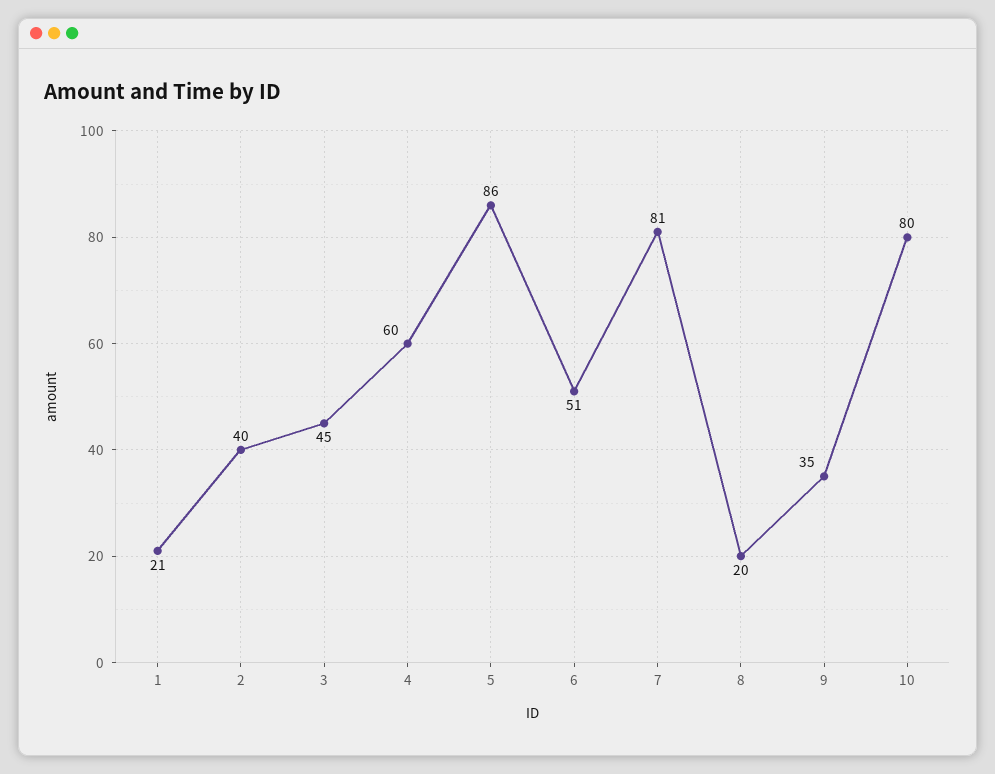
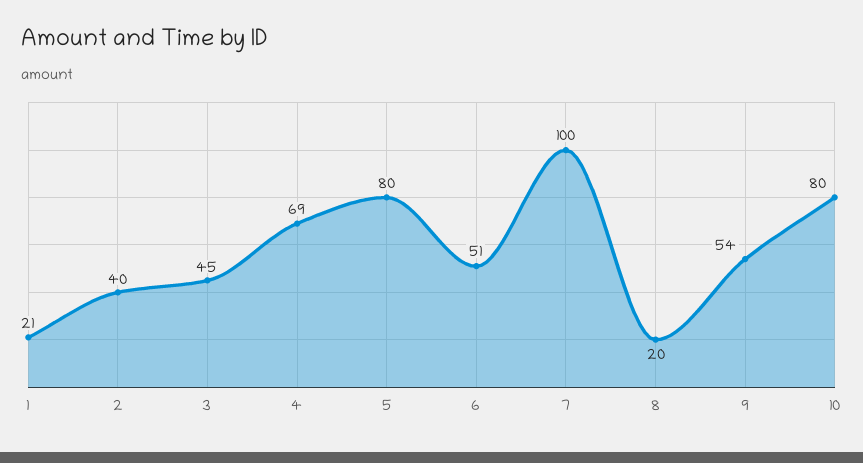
4: 60 -> 69
5: 86 -> 80
7: 81 -> 100
9: 35 -> 54

